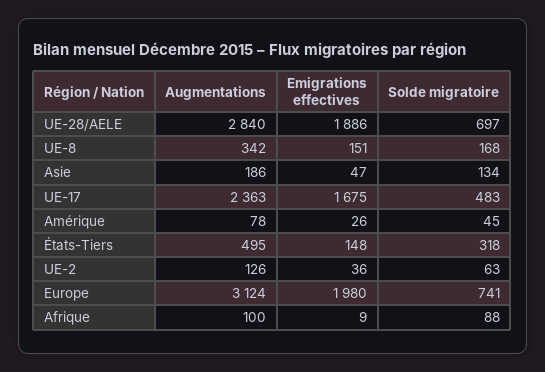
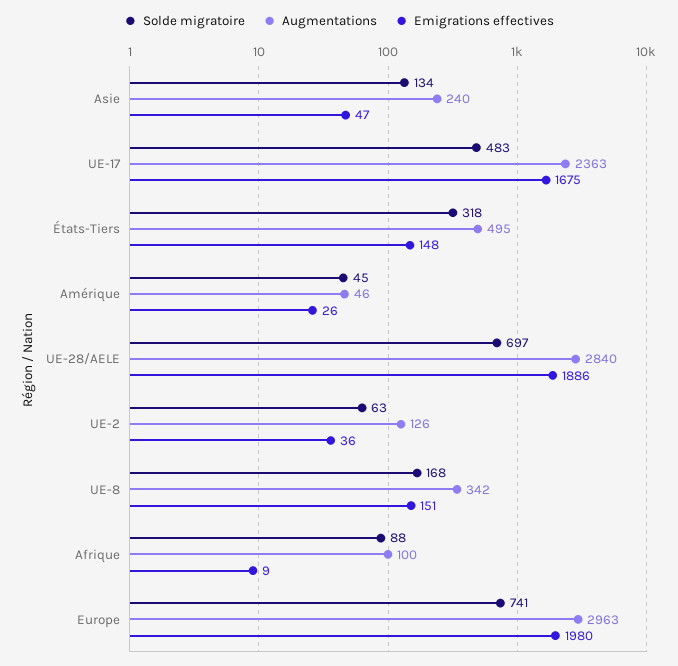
Augmentations, Asie: 186 -> 240
Augmentations, Amérique: 78 -> 46
Augmentations, Europe: 3124 -> 2963

